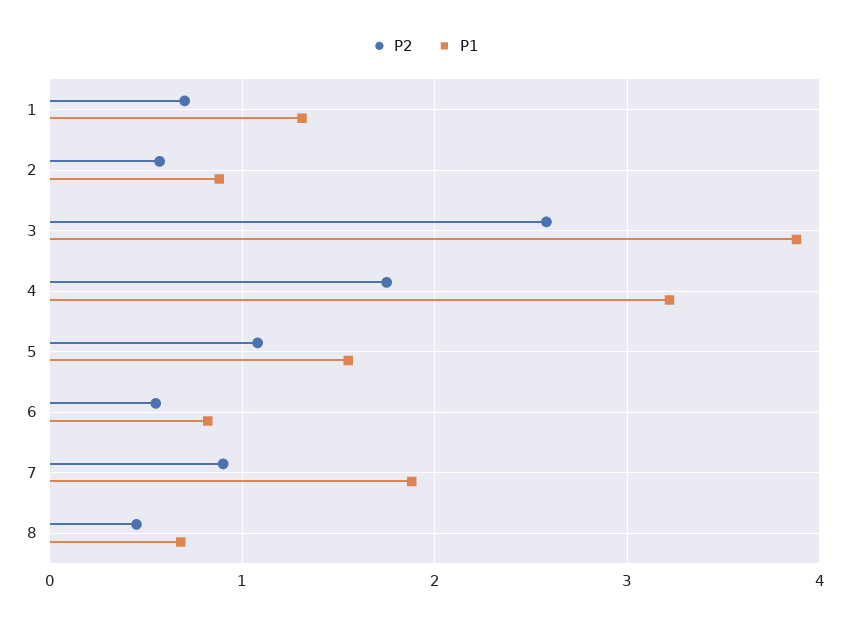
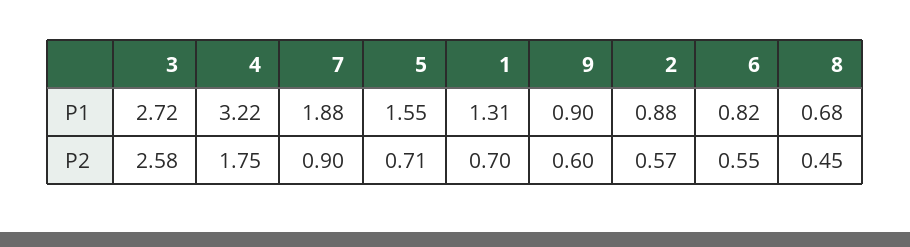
P1, 3: 3.9 -> 2.72
P2, 5: 1.1 -> 0.71
P1, 9: none -> 0.9
P2, 9: none -> 0.6

